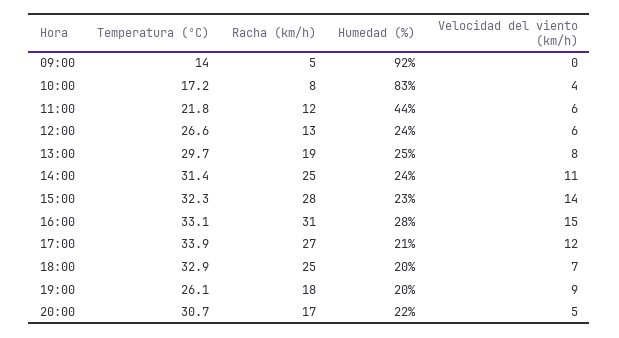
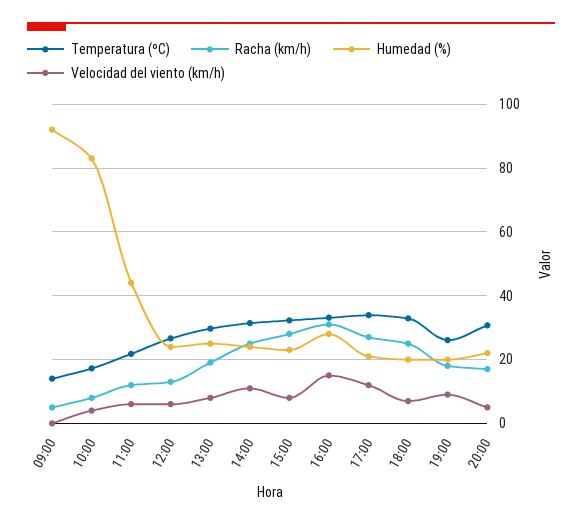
Velocidad del viento (km/h), 15:00: 14 -> 8

